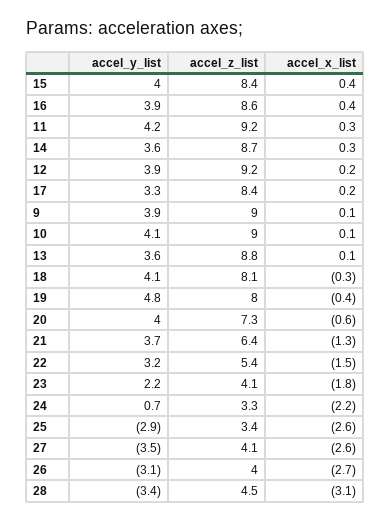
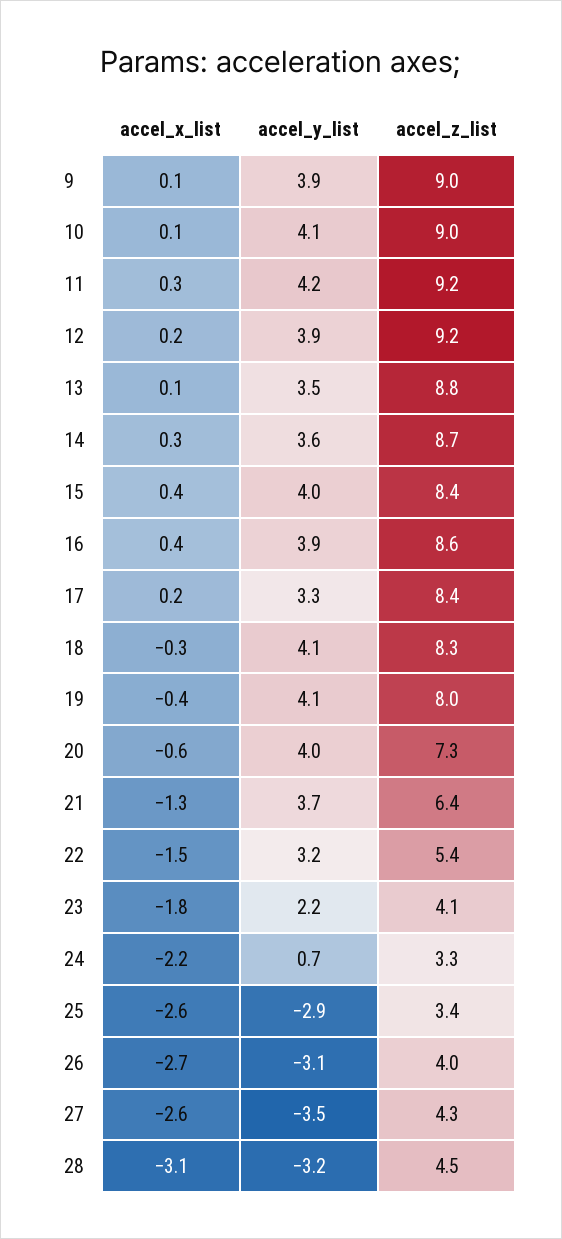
accel_y_list, 13: 3.6 -> 3.5
accel_z_list, 18: 8.1 -> 8.3
accel_y_list, 19: 4.8 -> 4.1
accel_z_list, 27: 4.1 -> 4.3
accel_y_list, 28: -3.4 -> -3.2

